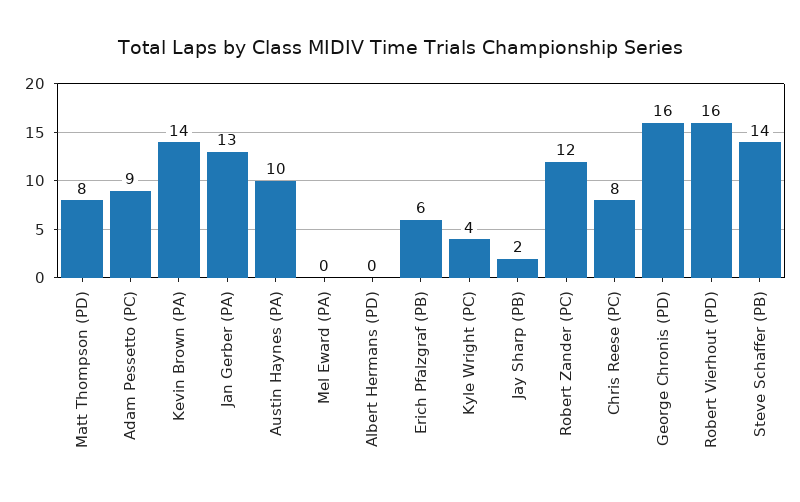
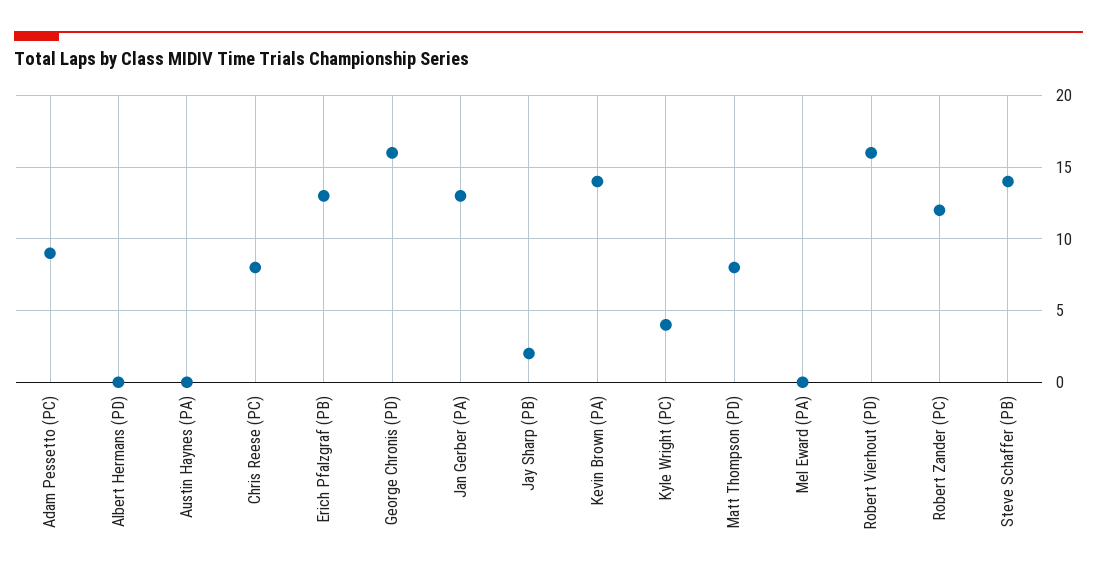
Austin Haynes (PA): 10 -> 0
Erich Pfalzgraf (PB): 6 -> 13

